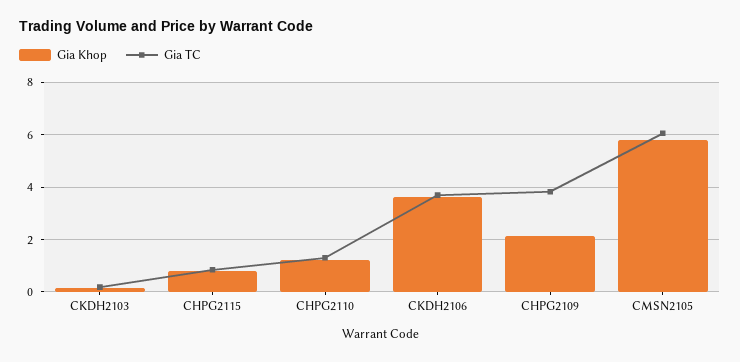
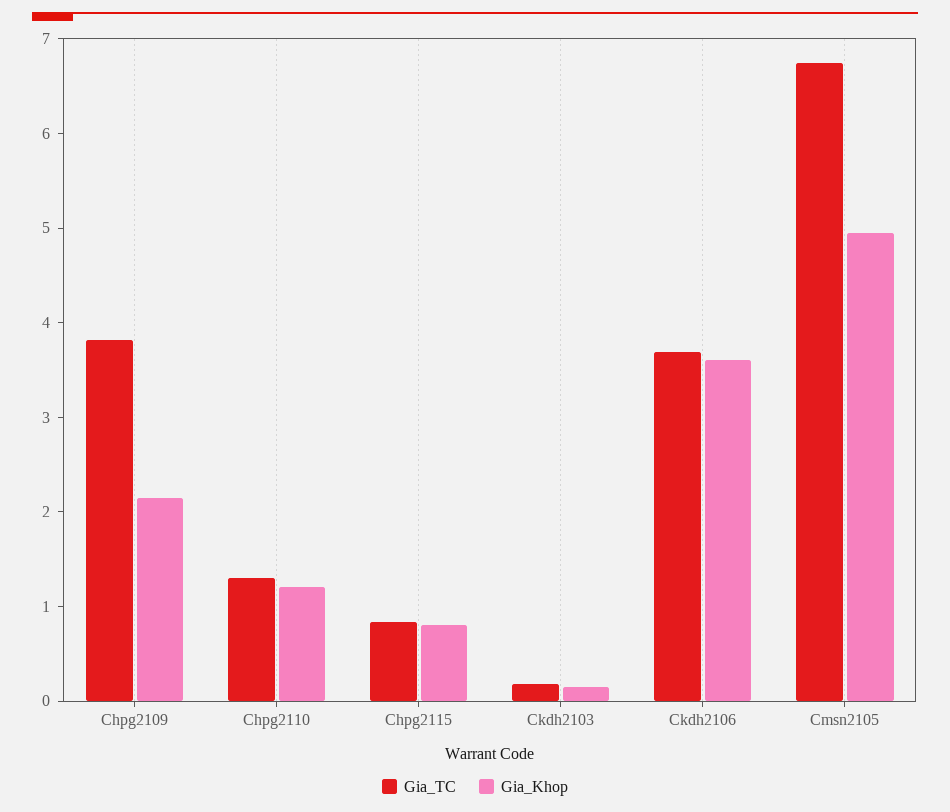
Gia Khop, CMSN2105: 5.75 -> 5
Gia TC, CMSN2105: 6 -> 6.8

